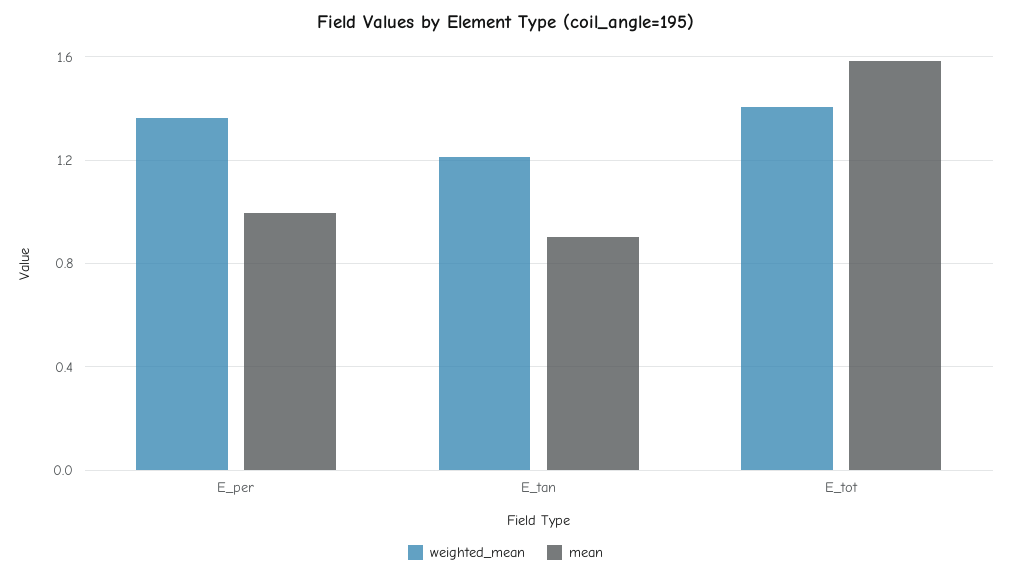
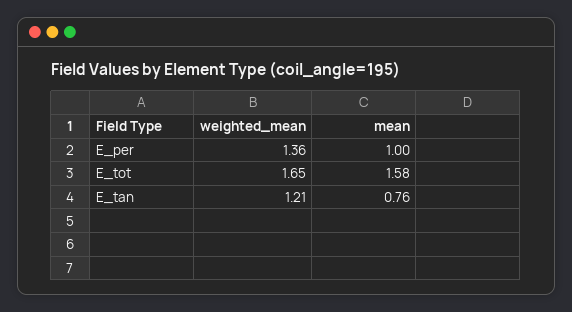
mean, E_tan: 0.9 -> 0.76
weighted_mean, E_tot: 1.4 -> 1.65

